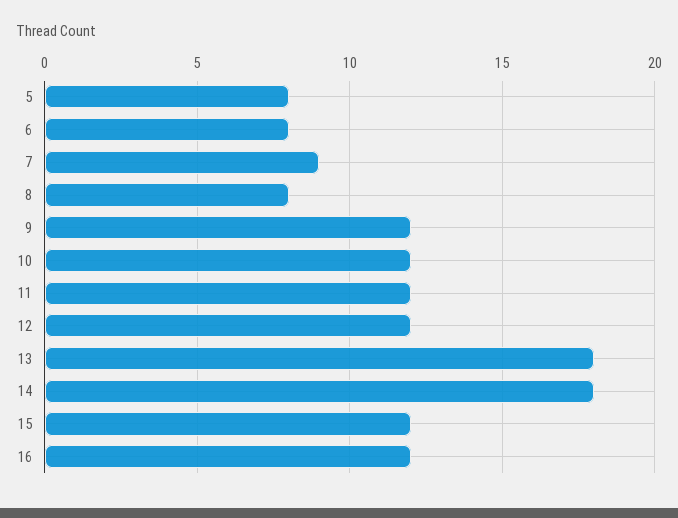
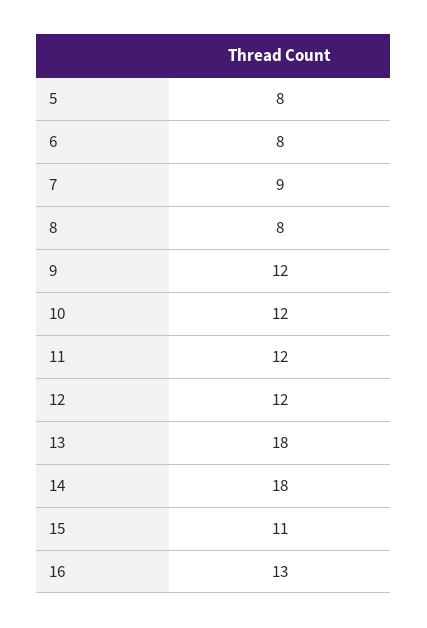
15: 12 -> 11
16: 12 -> 13

